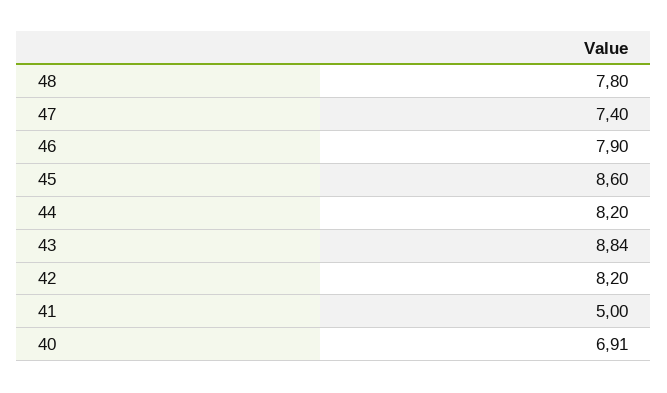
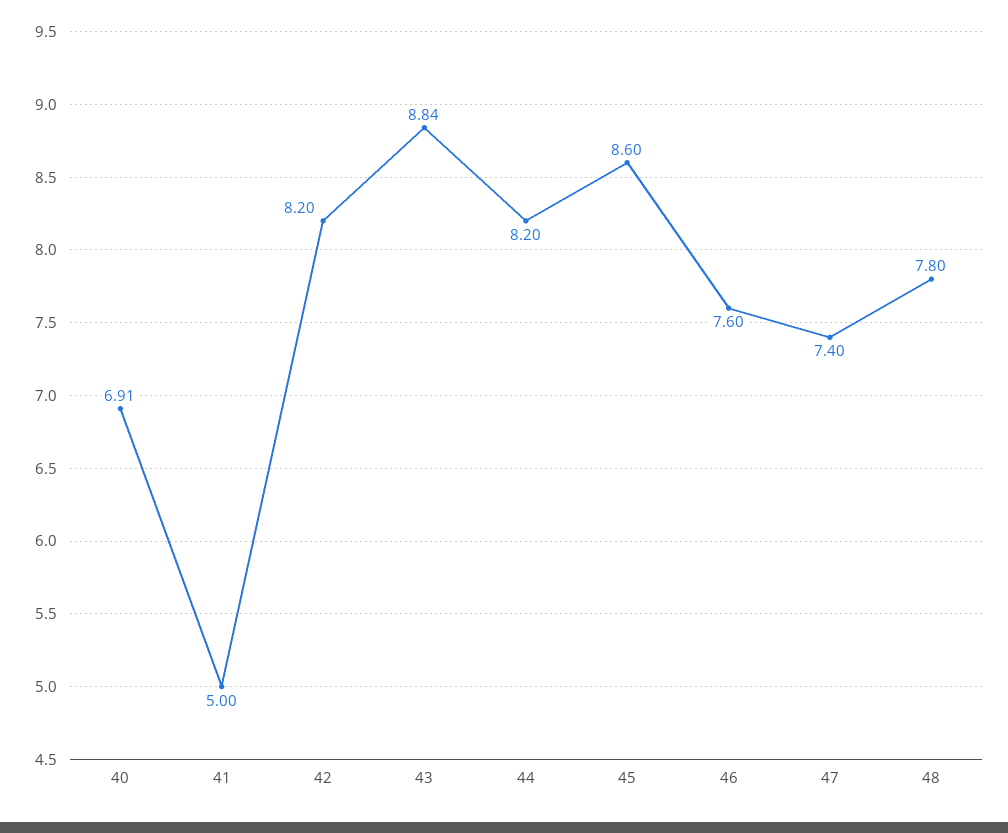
46: 7.9 -> 7.6

